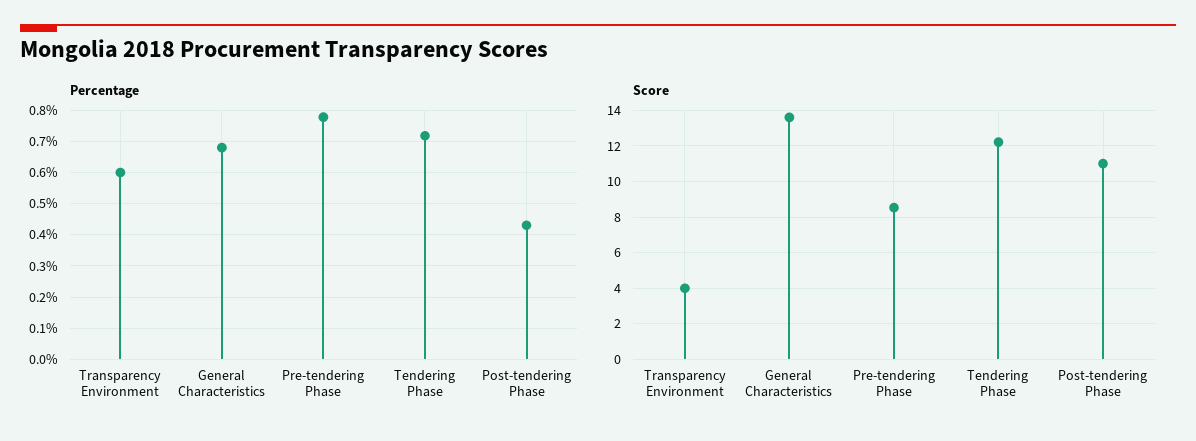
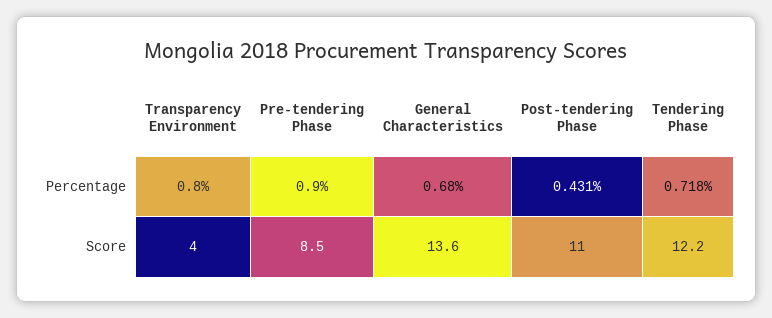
Percentage, Transparency Environment: 0.6 -> 0.8
Percentage, Pre-tendering Phase: 0.78 -> 0.9

